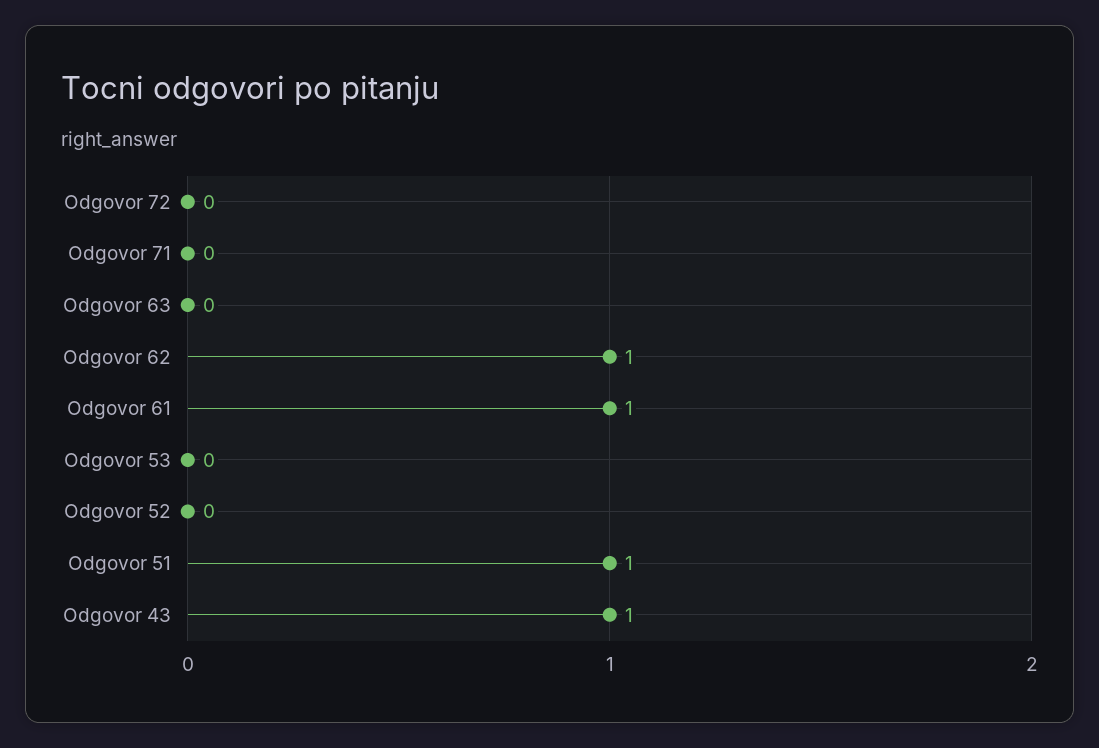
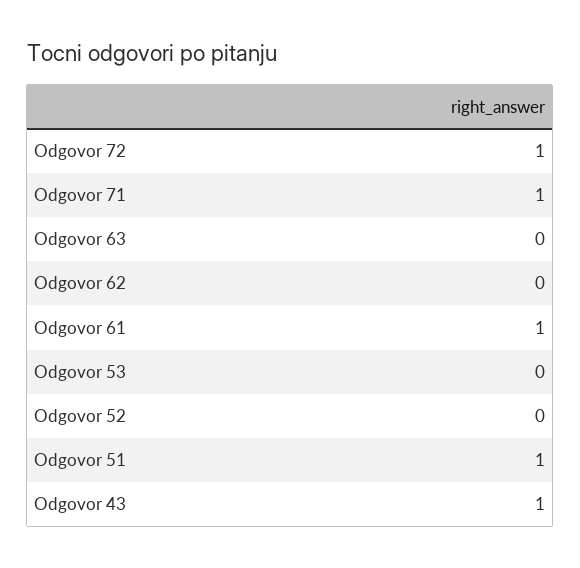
Odgovor 72: 0 -> 1
Odgovor 71: 0 -> 1
Odgovor 62: 1 -> 0

